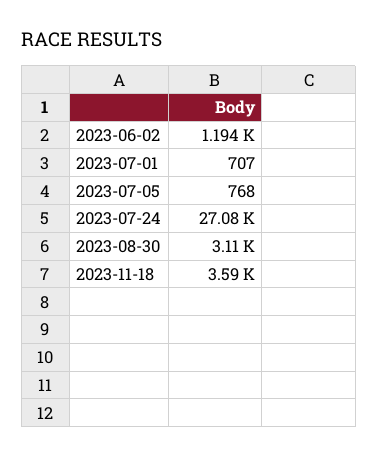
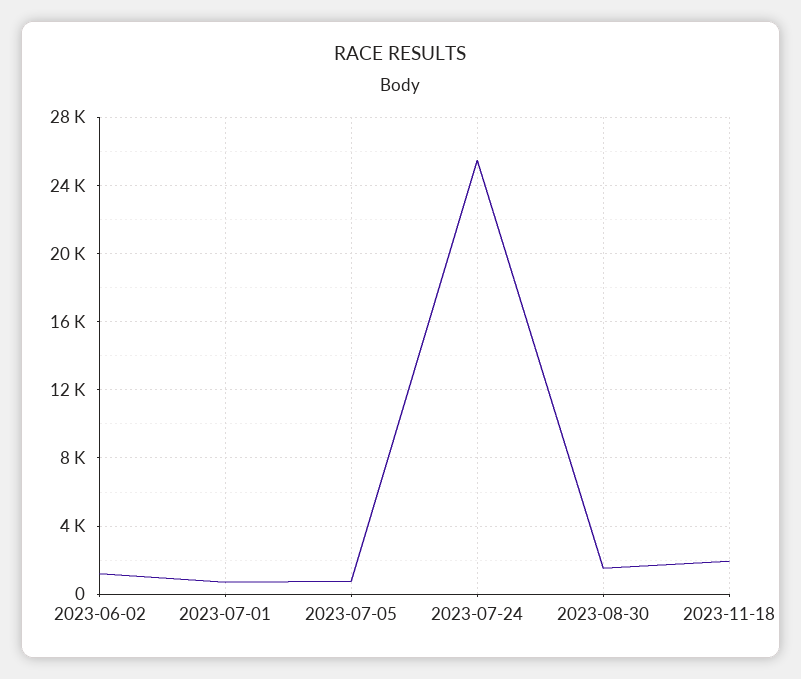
2023-07-24: 27080 -> 25500
2023-08-30: 3110 -> 1500
2023-11-18: 3590 -> 2000

